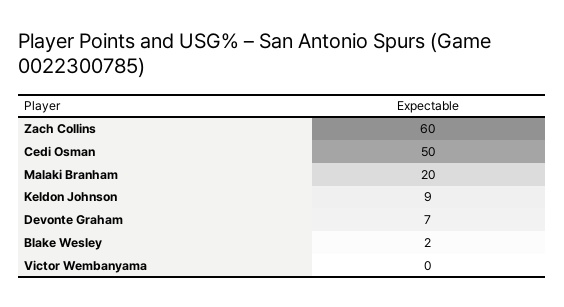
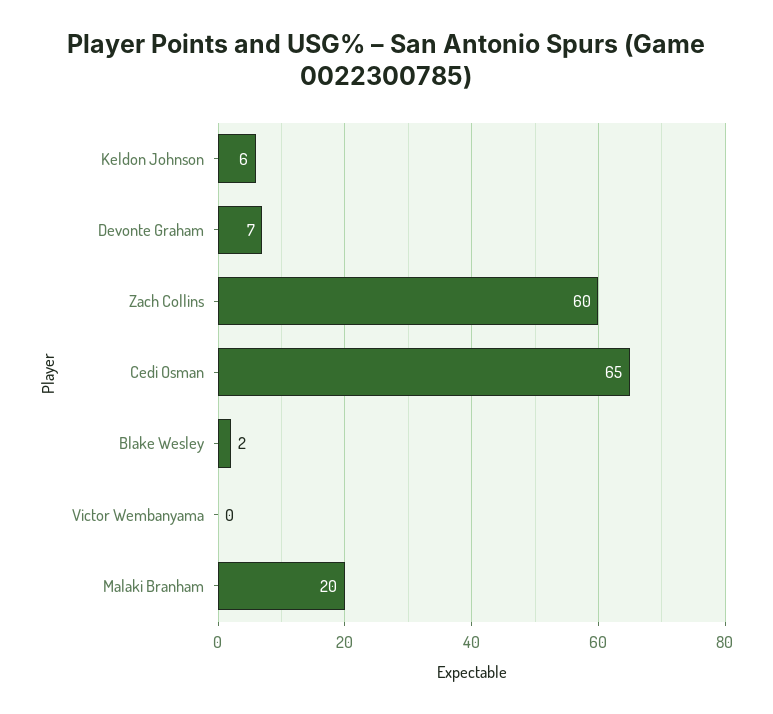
Cedi Osman: 50 -> 65
Keldon Johnson: 9 -> 6

